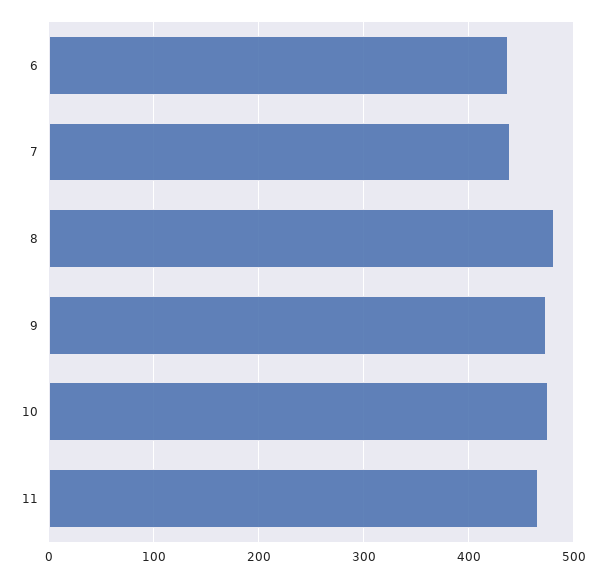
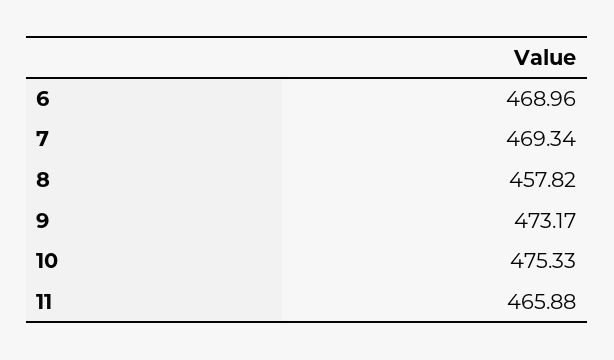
6: 440 -> 468.96
7: 440 -> 469.34
8: 480 -> 457.82

